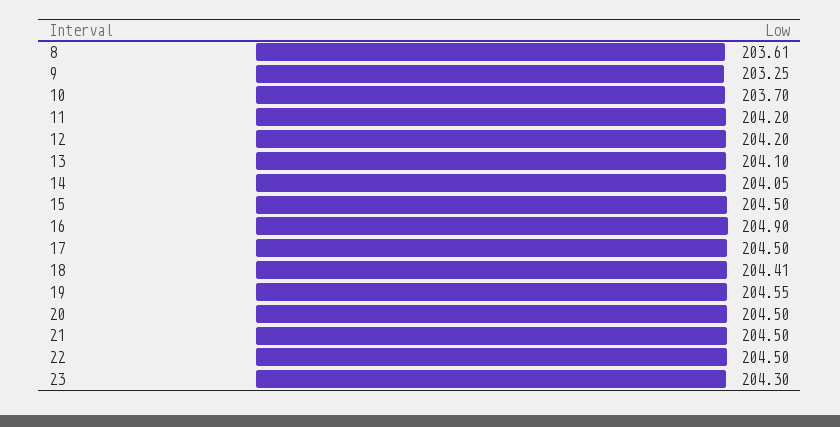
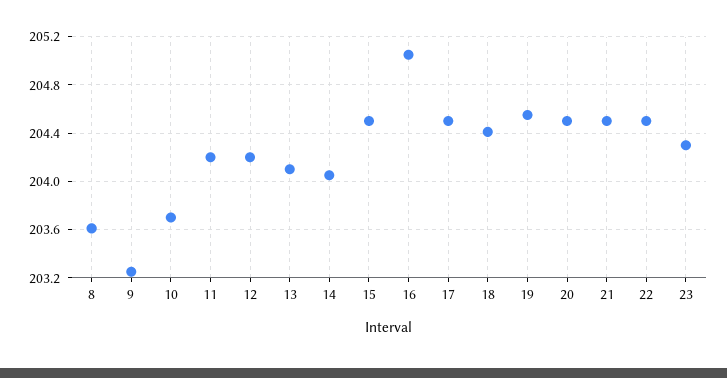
16: 204.9 -> 205.05

